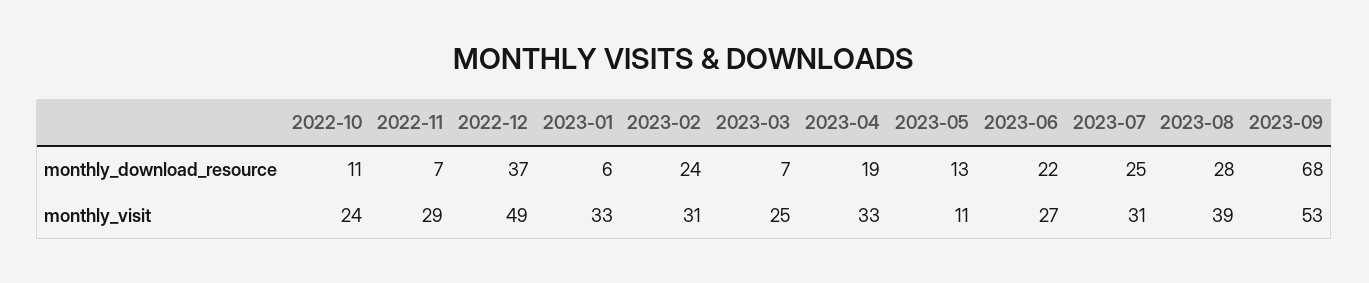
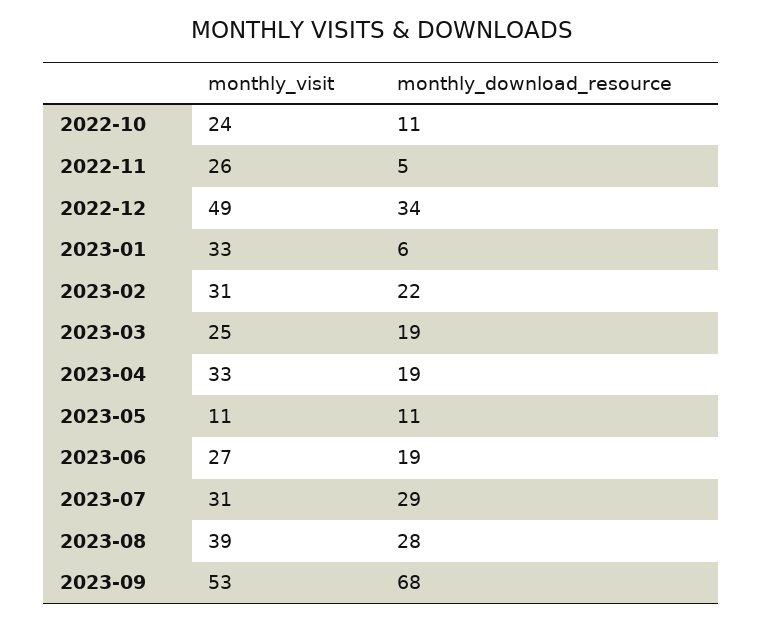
2022-11, monthly_download_resource: 7 -> 5
2022-12, monthly_download_resource: 37 -> 34
2023-02, monthly_download_resource: 24 -> 22
2023-03, monthly_download_resource: 7 -> 19
2023-05, monthly_download_resource: 13 -> 11
2023-06, monthly_download_resource: 22 -> 19
2023-07, monthly_download_resource: 25 -> 29
2022-11, monthly_visit: 29 -> 26

